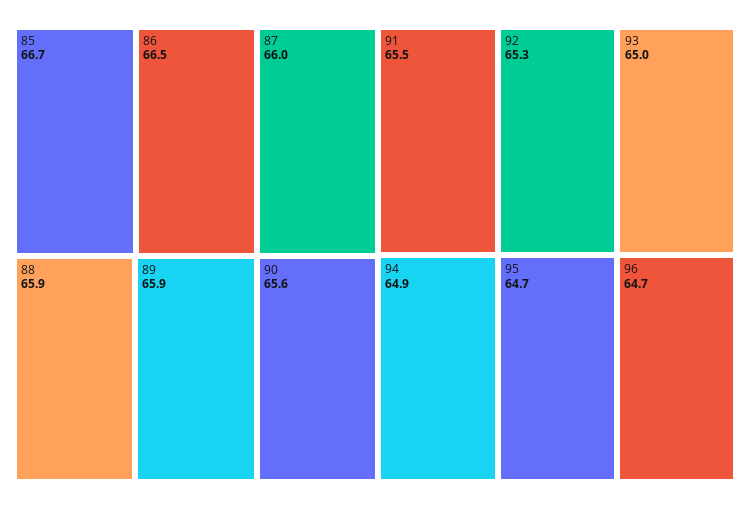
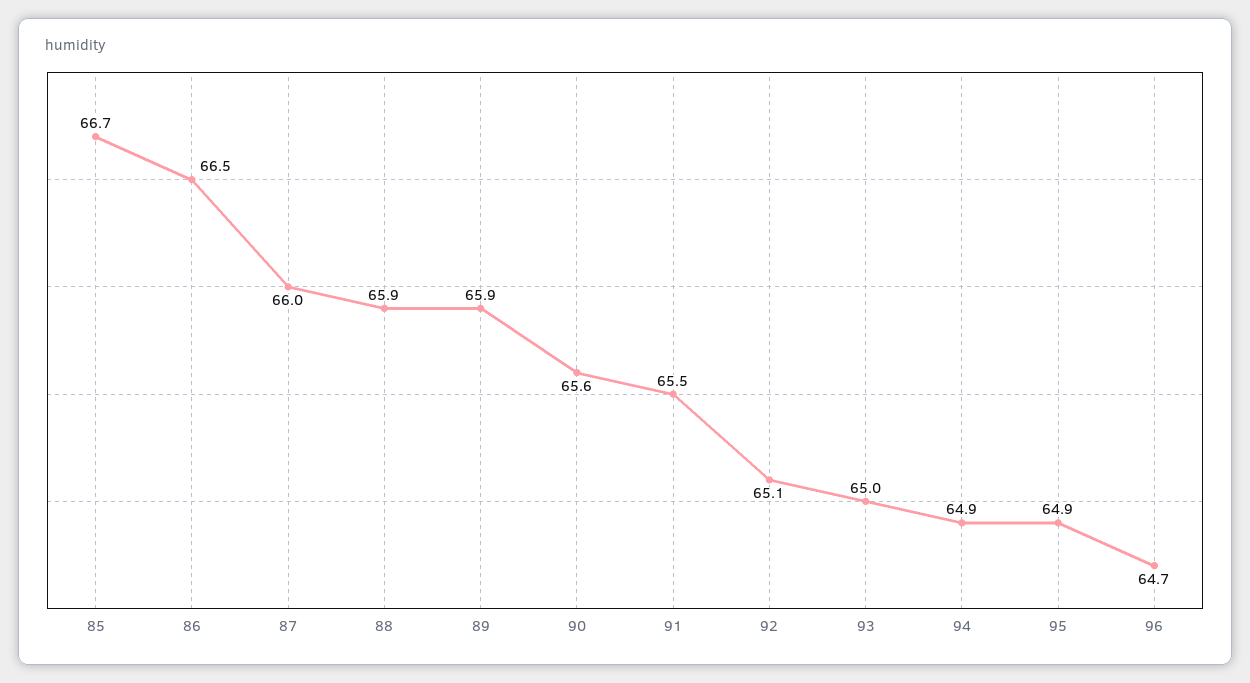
92: 65.3 -> 65.1
95: 64.7 -> 64.9

